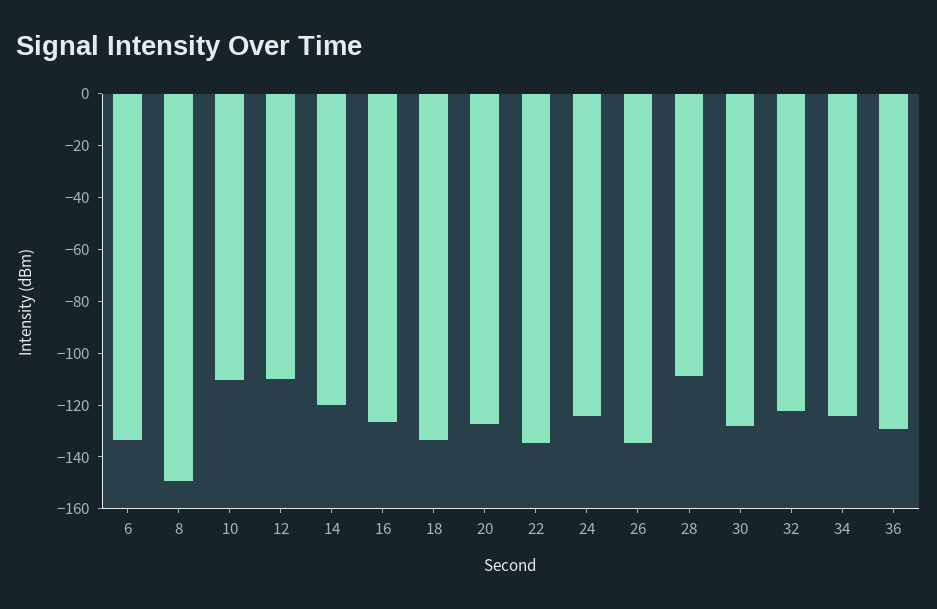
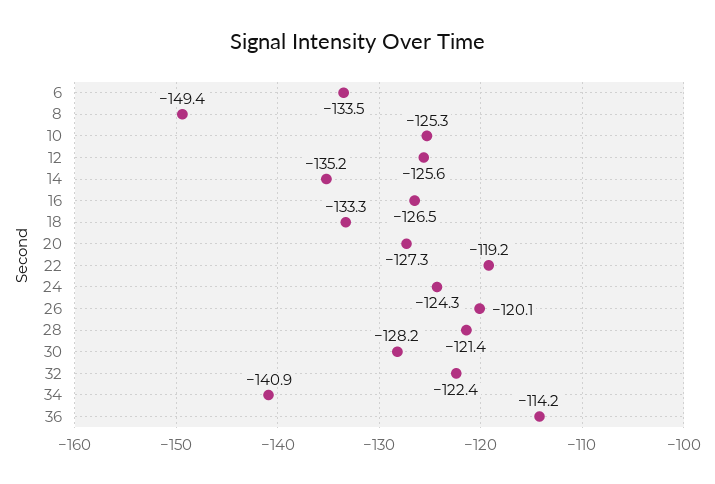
10: -110 -> -125.3
12: -110 -> -125.6
14: -120 -> -135.2
22: -135 -> -119.2
26: -135 -> -120.1
28: -110 -> -121.4
34: -125 -> -140.9
36: -130 -> -114.2

